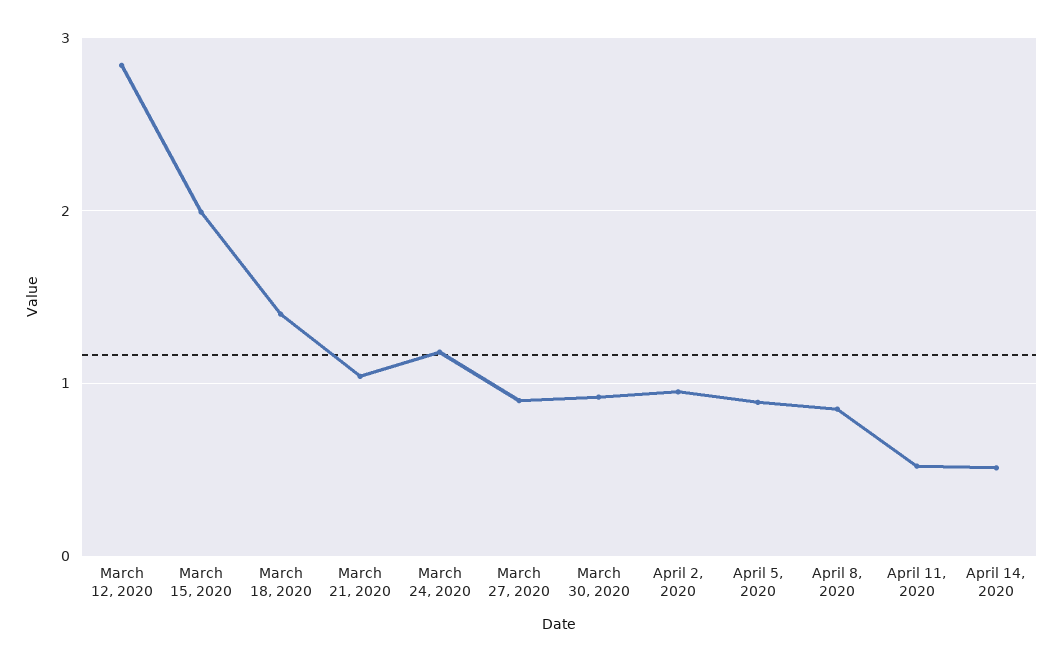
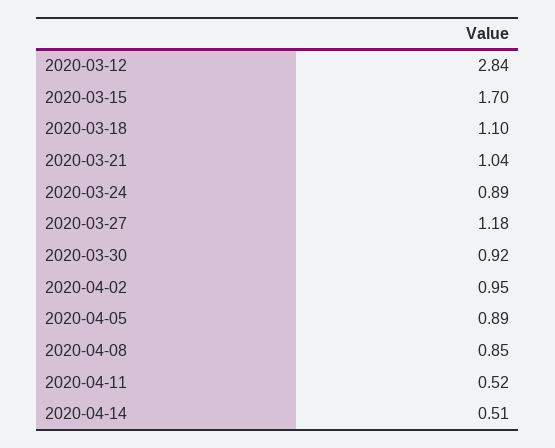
March 15, 2020: 2 -> 1.7
March 18, 2020: 1.4 -> 1.1
March 24, 2020: 1.2 -> 0.89
March 27, 2020: 0.9 -> 1.18

